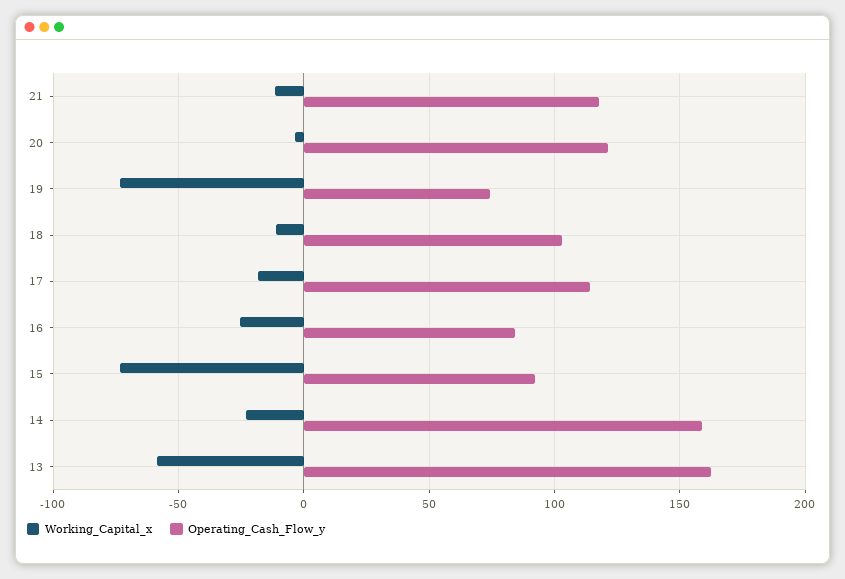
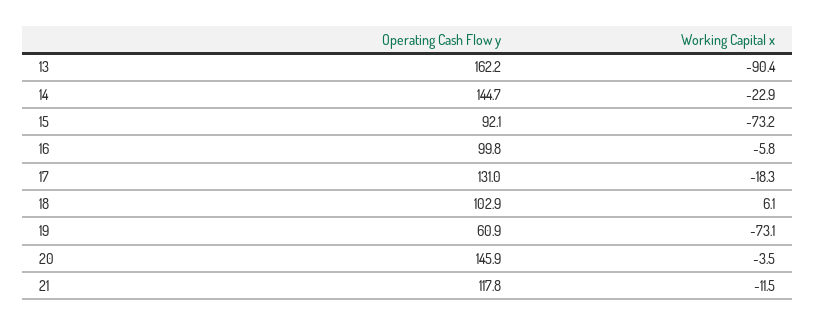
Operating_Cash_Flow_y, 20: 120 -> 145.9
Operating_Cash_Flow_y, 19: 75 -> 60.9
Working_Capital_x, 18: -10 -> 6.1
Operating_Cash_Flow_y, 17: 115 -> 131
Working_Capital_x, 16: -25 -> -5.8
Operating_Cash_Flow_y, 16: 85 -> 99.8
Operating_Cash_Flow_y, 14: 160 -> 144.7
Working_Capital_x, 13: -60 -> -90.4

